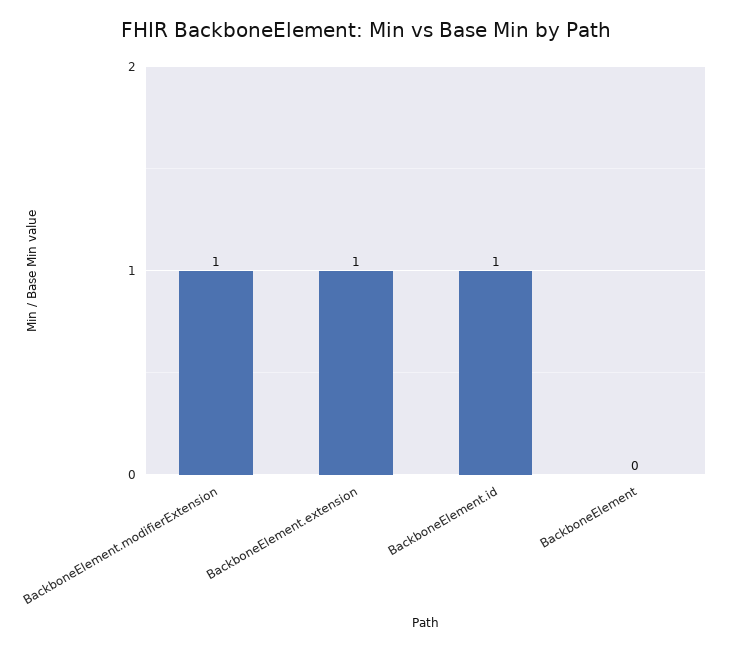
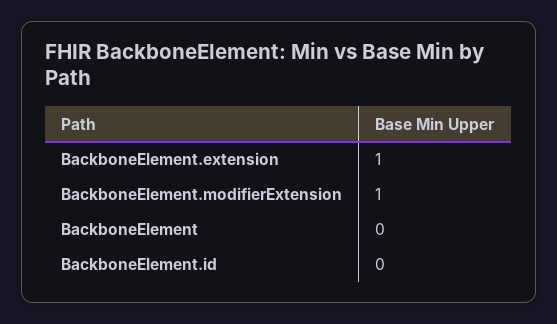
BackboneElement.id: 1 -> 0

